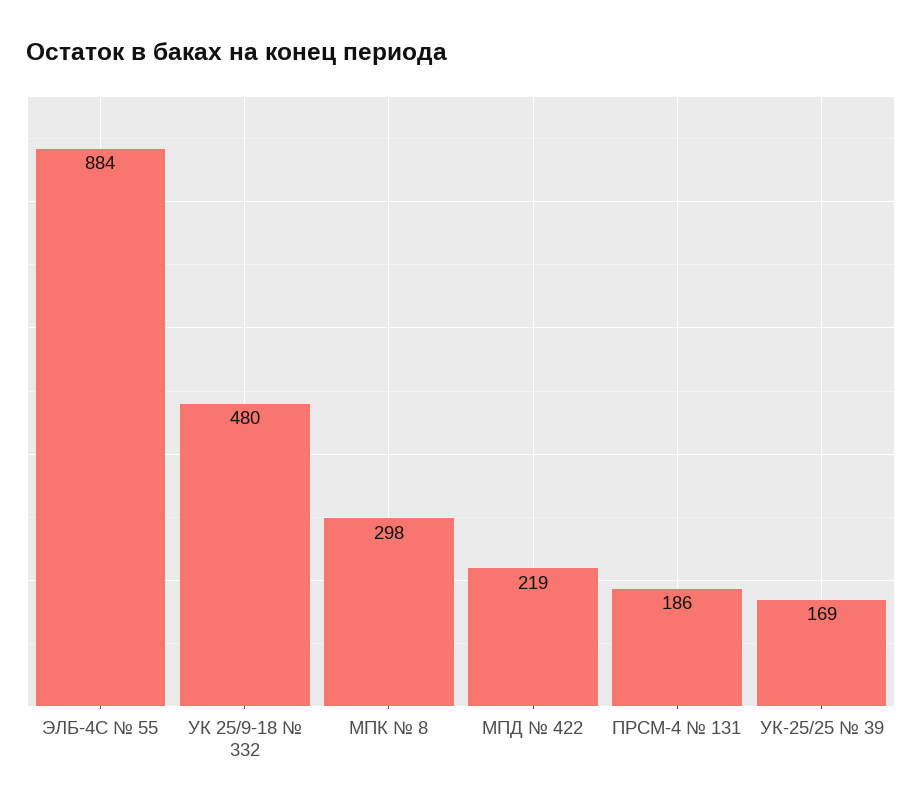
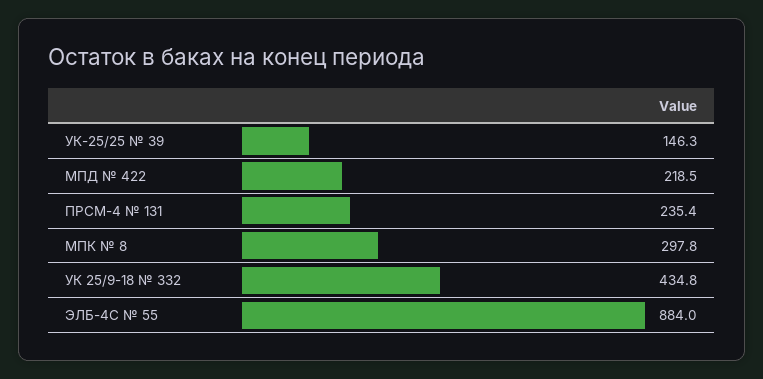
УК 25/9-18 № 332: 480 -> 434.8
ПРСМ-4 № 131: 186 -> 235.4
УК-25/25 № 39: 169 -> 146.3

